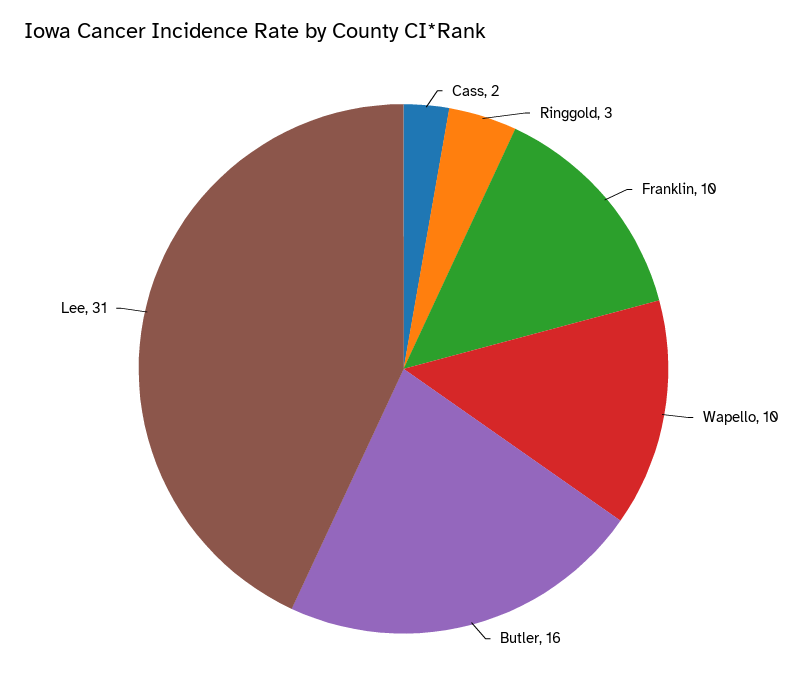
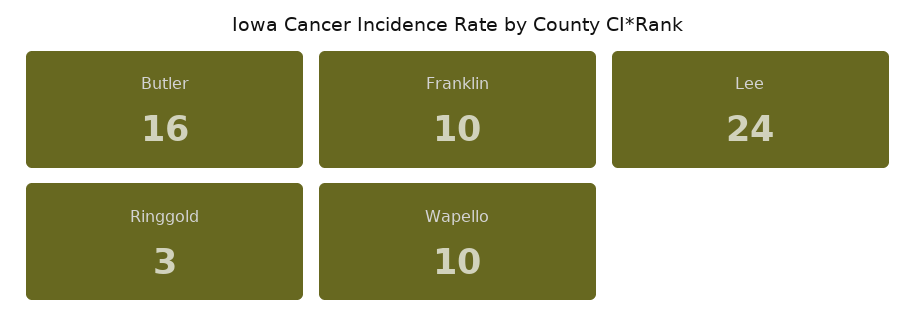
Cass: 2 -> none
Lee: 31 -> 24

